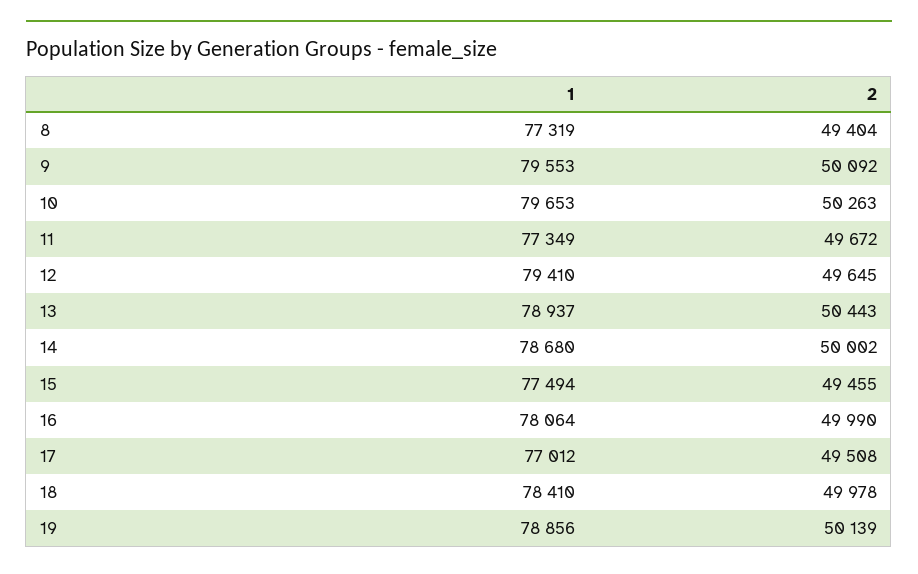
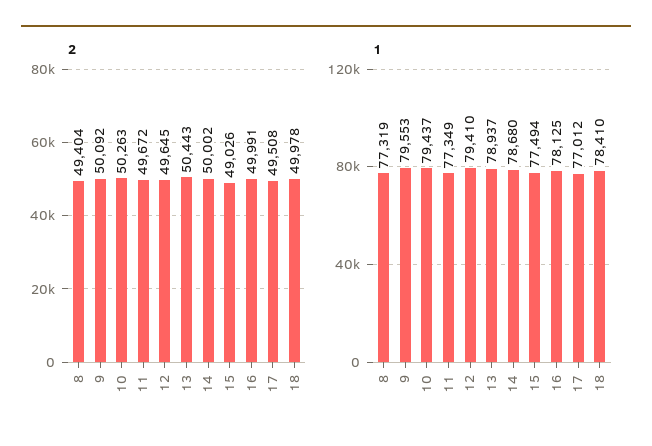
1, 10: 79653 -> 79437
2, 15: 49455 -> 49026
1, 16: 78064 -> 78125
2, 16: 49990 -> 49991
1, 19: 78856 -> none
2, 19: 50139 -> none

